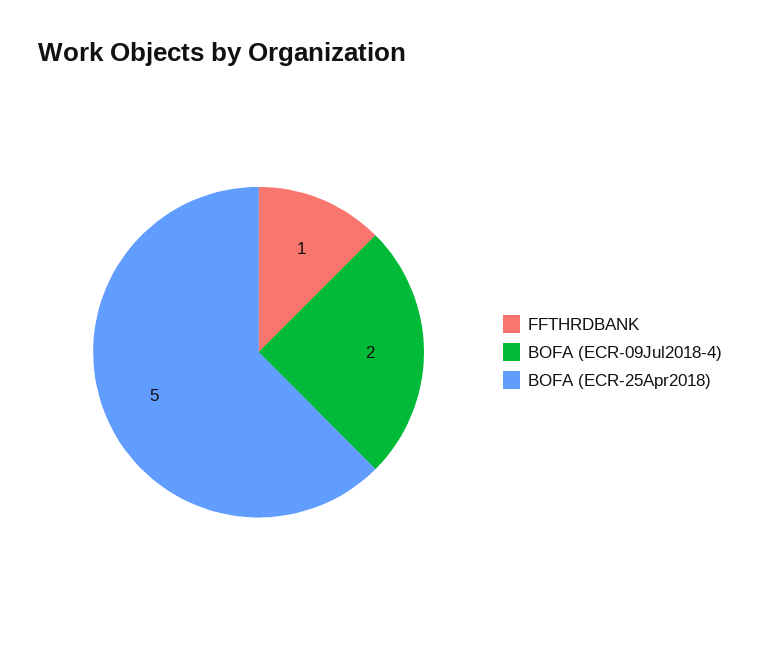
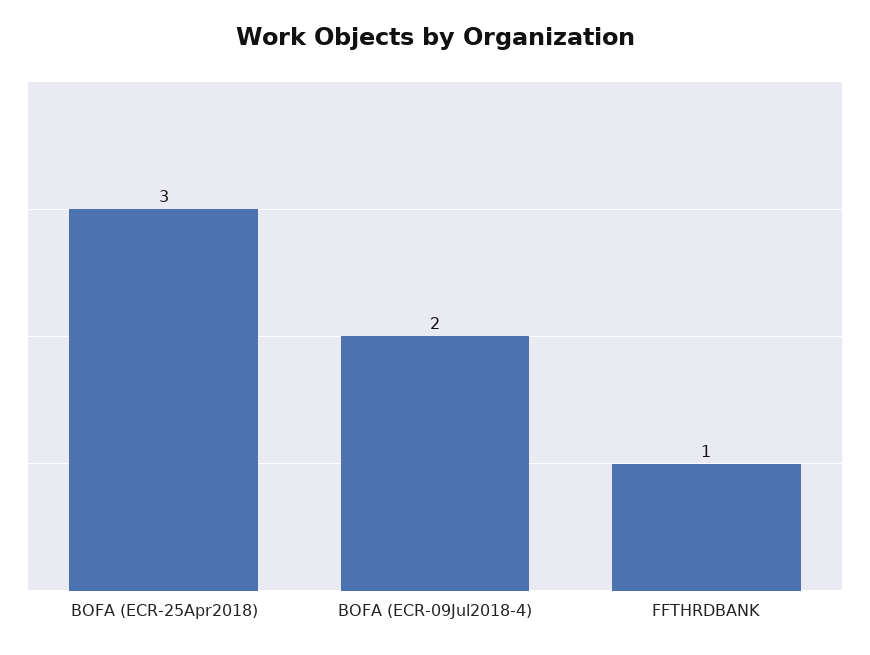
BOFA (ECR-25Apr2018): 5 -> 3

